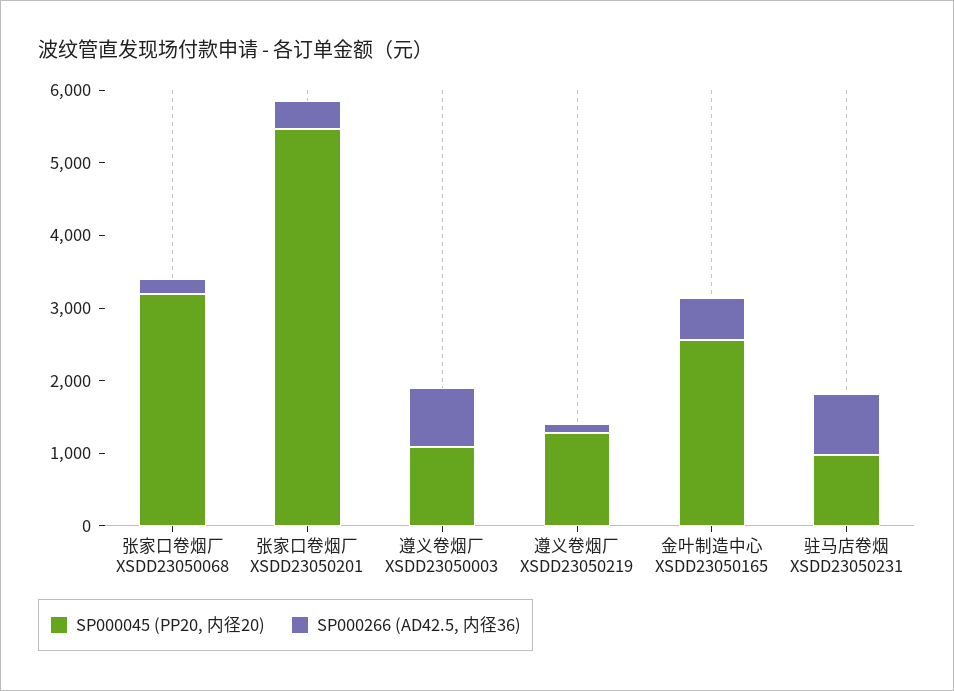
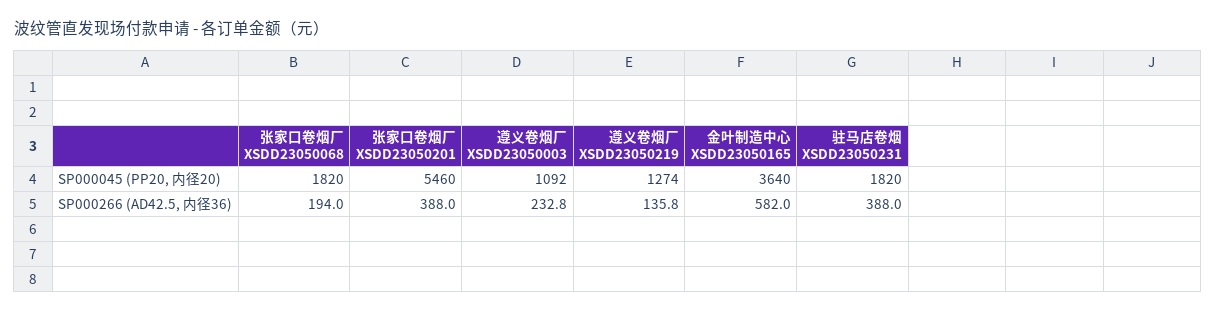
SP000045 (PP20, 内径20), 张家口卷烟厂 XSDD23050068: 3200 -> 1820
SP000266 (AD42.5, 内径36), 遵义卷烟厂 XSDD23050003: 800 -> 232.8
SP000045 (PP20, 内径20), 金叶制造中心 XSDD23050165: 2600 -> 3640
SP000045 (PP20, 内径20), 驻马店卷烟 XSDD23050231: 1000 -> 1820
SP000266 (AD42.5, 内径36), 驻马店卷烟 XSDD23050231: 800 -> 388

